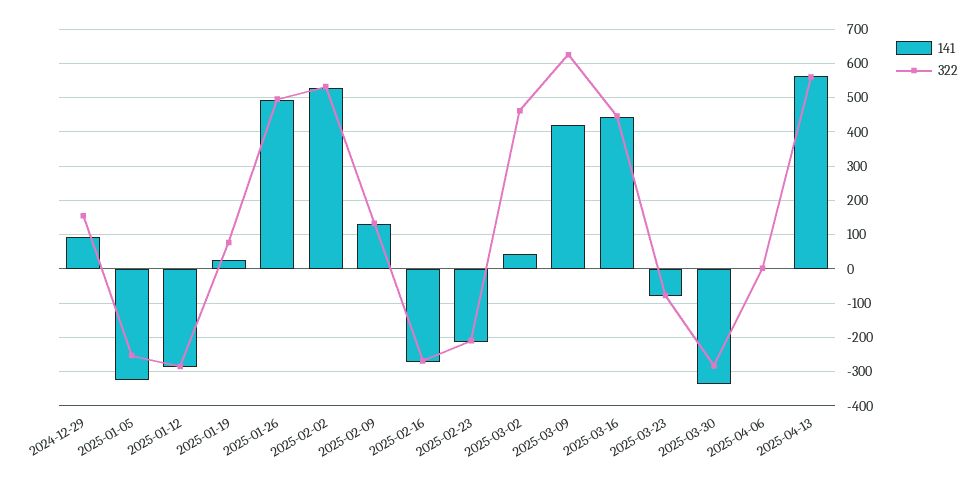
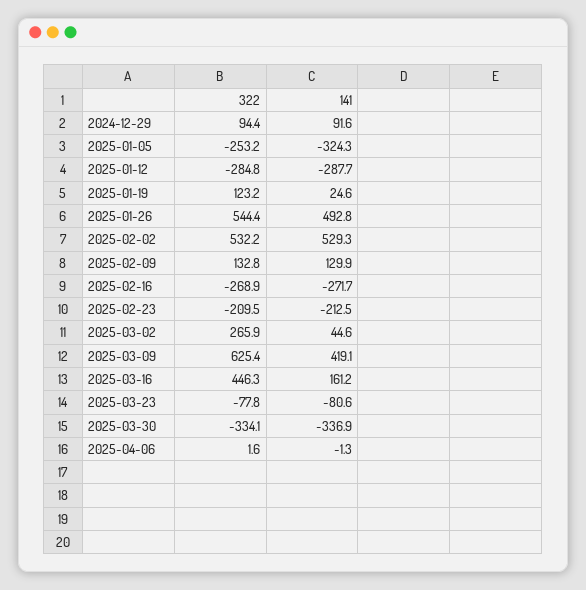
322, 2024-12-29: 160 -> 94.4
322, 2025-01-19: 80 -> 123.2
322, 2025-01-26: 500 -> 544.4
322, 2025-03-02: 460 -> 265.9
141, 2025-03-16: 440 -> 161.2
322, 2025-03-30: -280 -> -334.1
141, 2025-04-13: 560 -> none
322, 2025-04-13: 560 -> none

